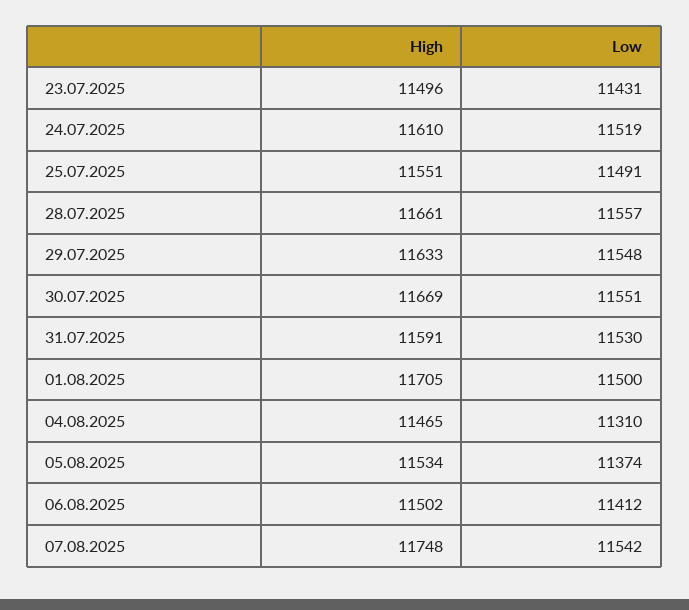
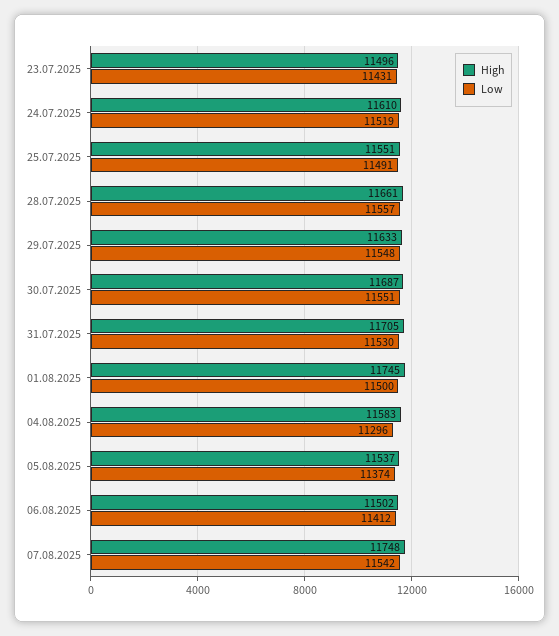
High, 30.07.2025: 11669 -> 11687
High, 31.07.2025: 11591 -> 11705
High, 01.08.2025: 11705 -> 11745
High, 04.08.2025: 11465 -> 11583
Low, 04.08.2025: 11310 -> 11296
High, 05.08.2025: 11534 -> 11537

